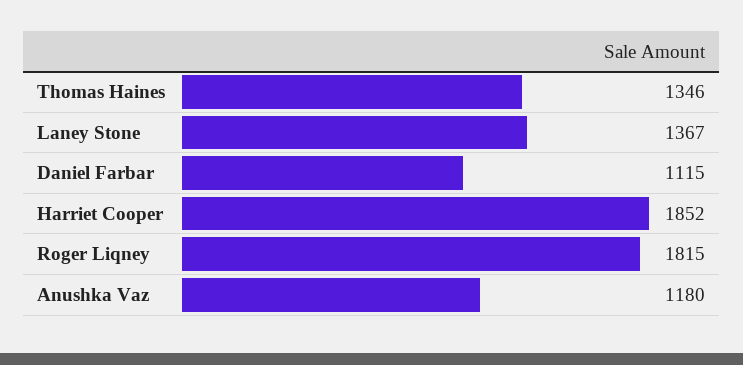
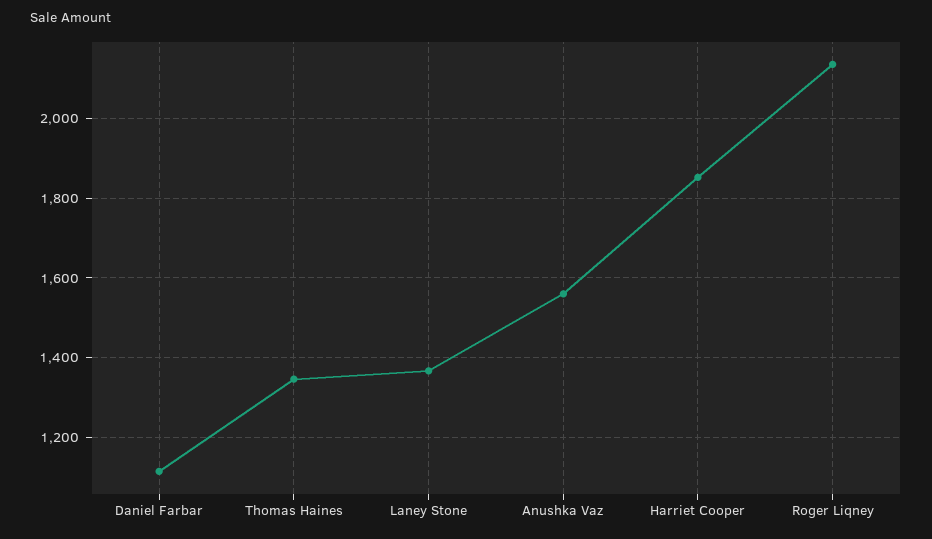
Roger Liqney: 1815 -> 2140
Anushka Vaz: 1180 -> 1560

